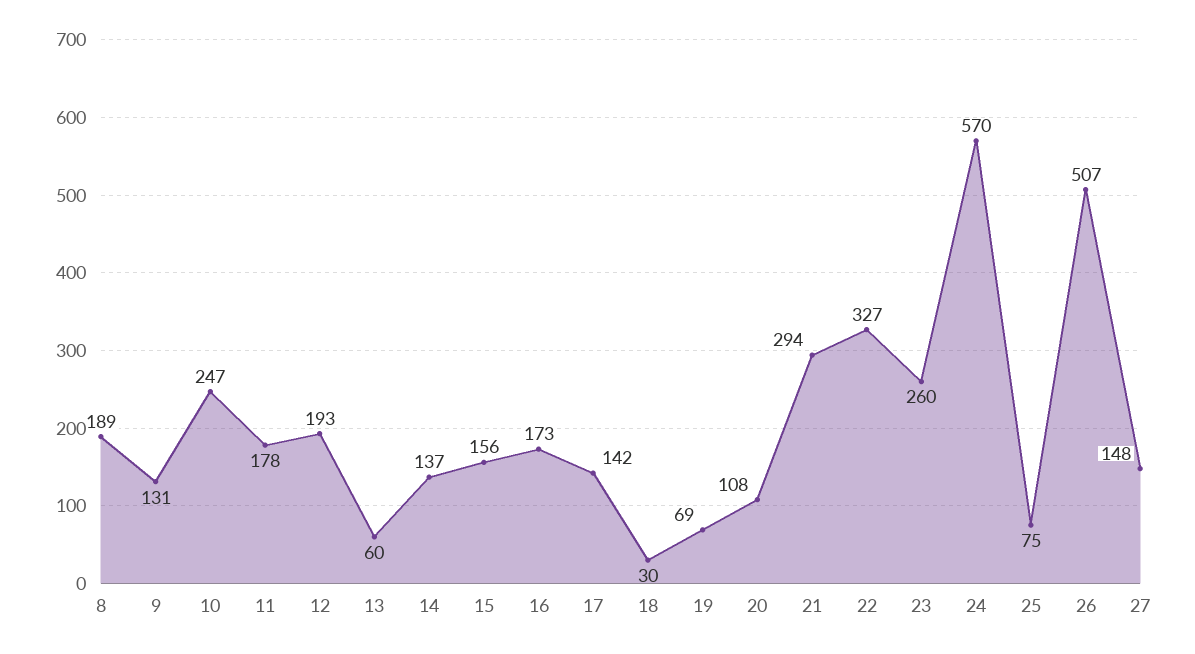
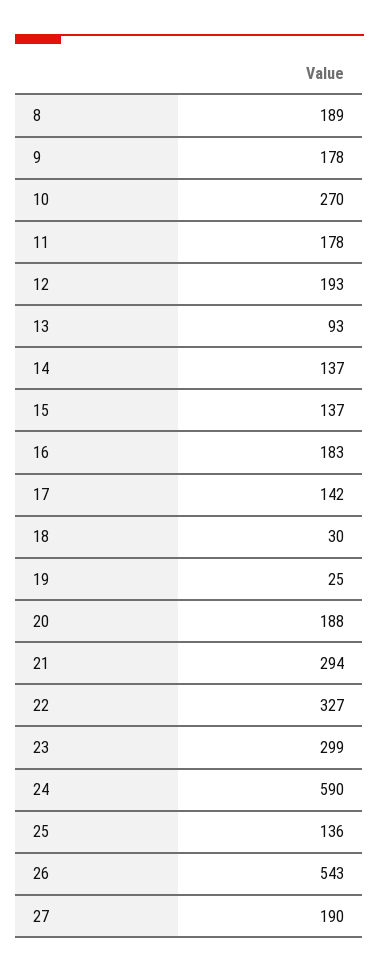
9: 131 -> 178
10: 247 -> 270
13: 60 -> 93
15: 156 -> 137
16: 173 -> 183
19: 69 -> 25
20: 108 -> 188
23: 260 -> 299
24: 570 -> 590
25: 75 -> 136
26: 507 -> 543
27: 148 -> 190

